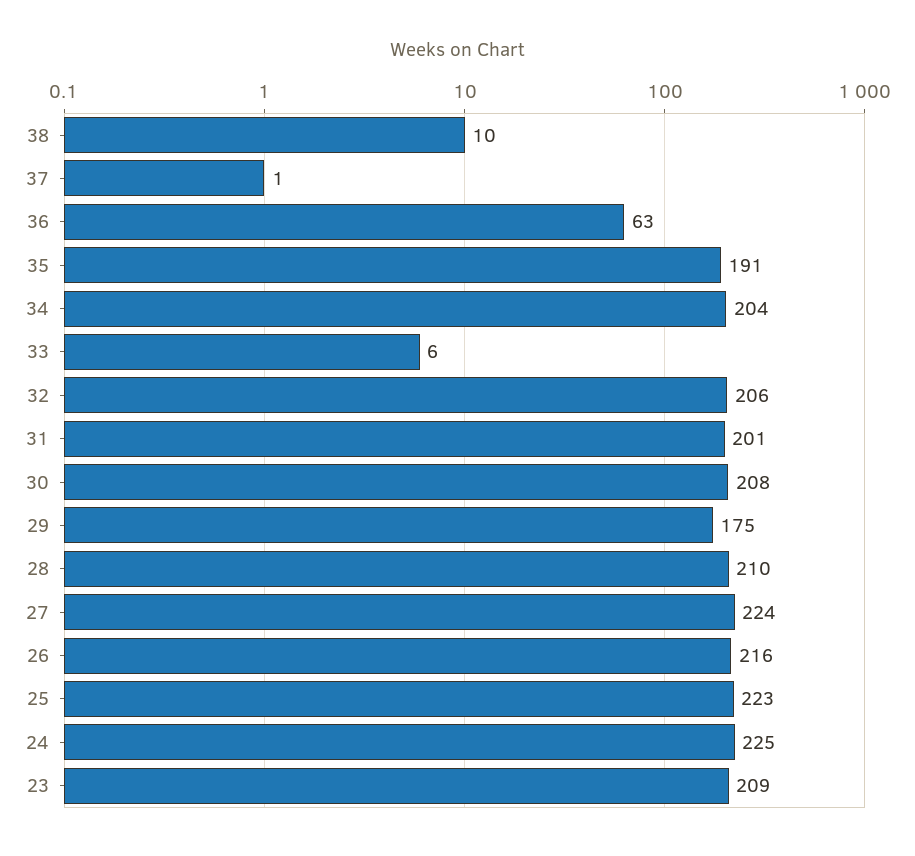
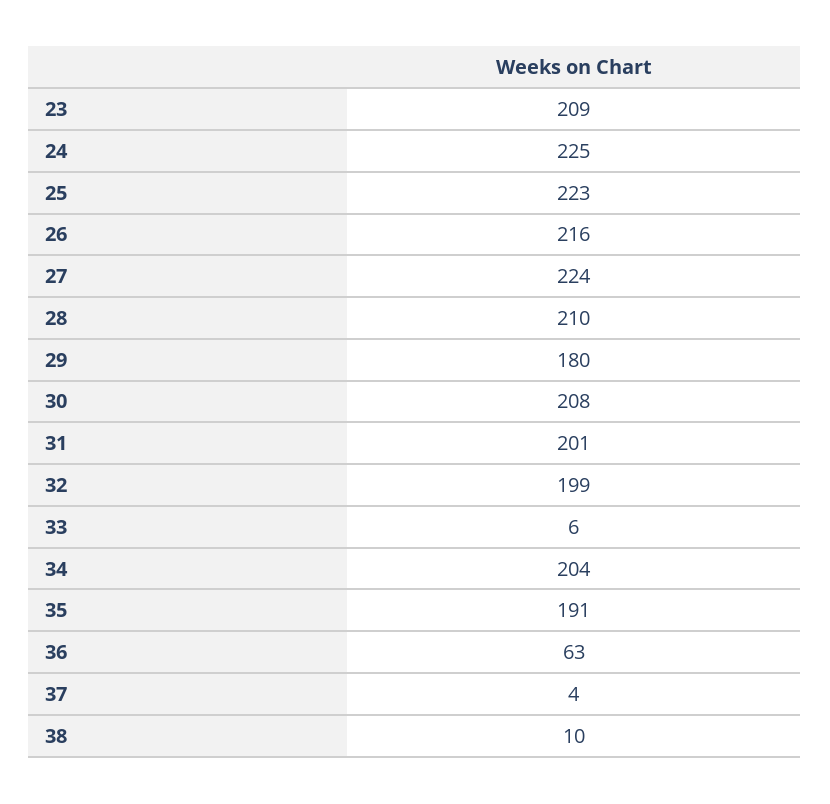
37: 1 -> 4
32: 206 -> 199
29: 175 -> 180

